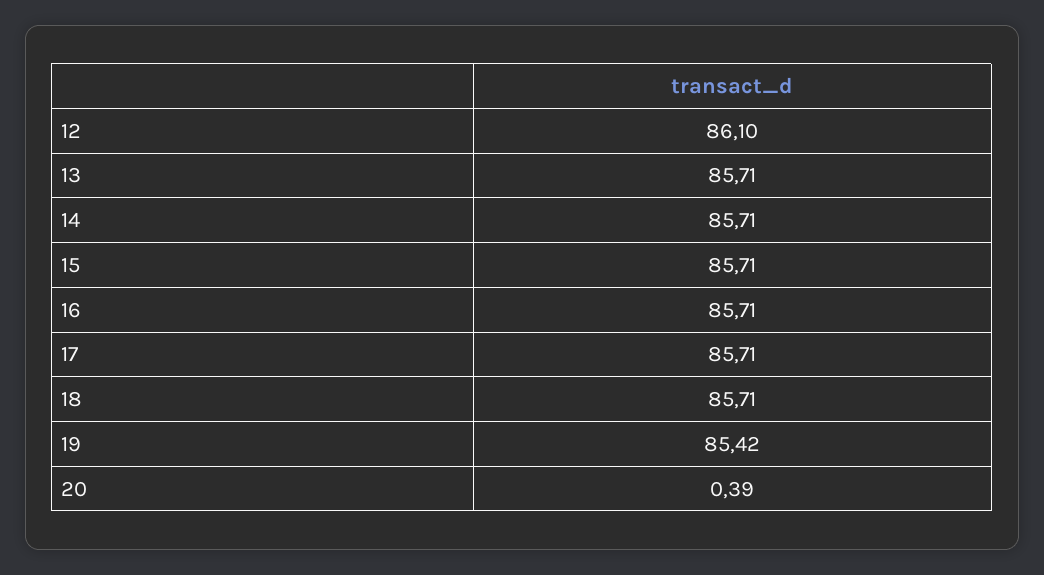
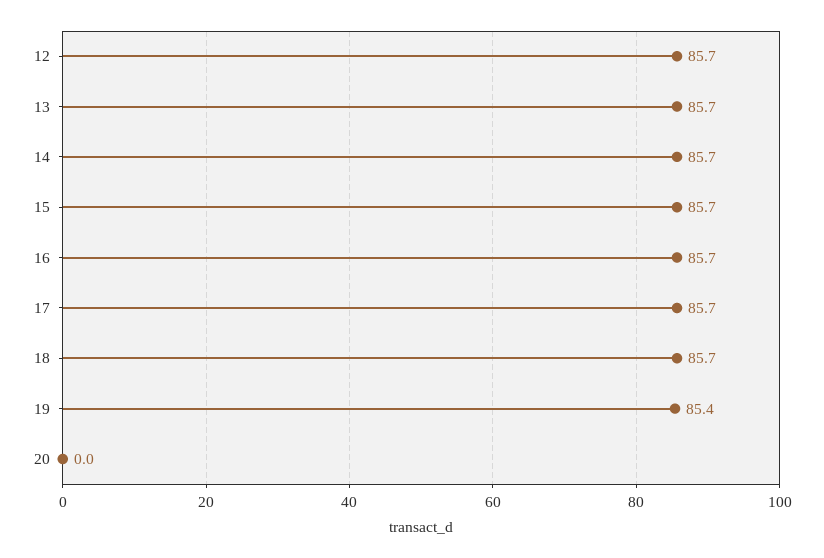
12: 86.1 -> 85.7
20: 0.39 -> 0

